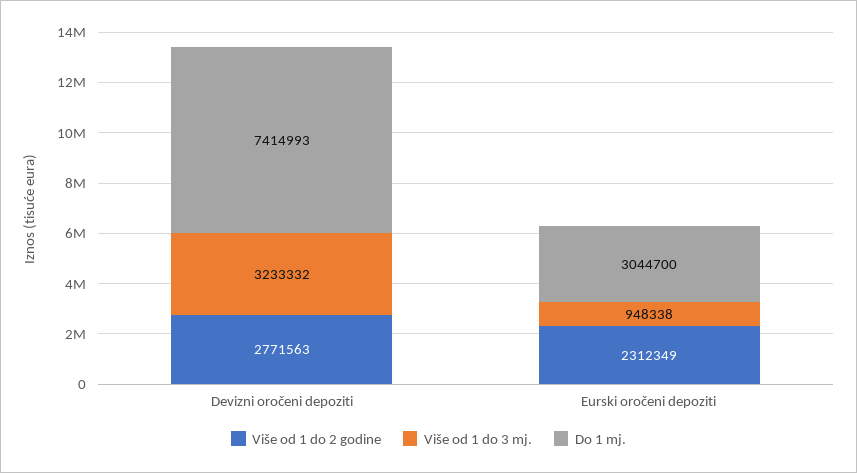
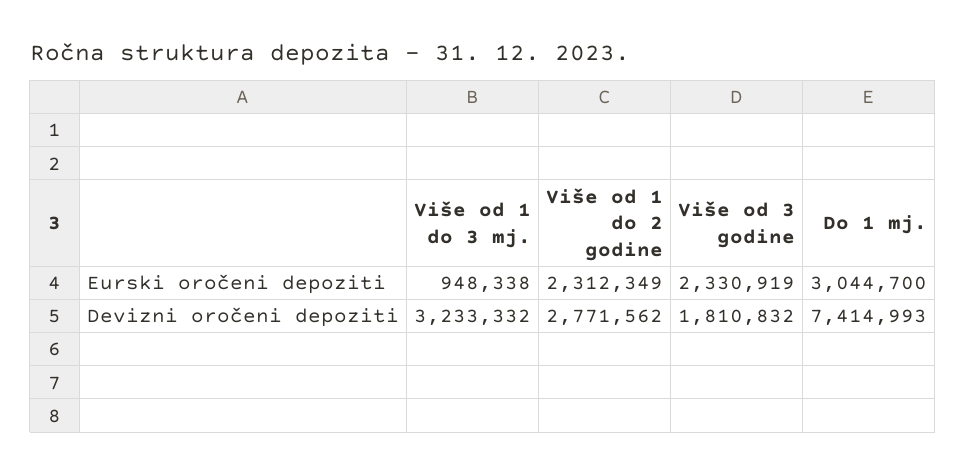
Više od 1 do 2 godine, Devizni oročeni depoziti: 2771563 -> 2771562
Više od 3 godine, Eurski oročeni depoziti: none -> 2330919
Više od 3 godine, Devizni oročeni depoziti: none -> 1810832

